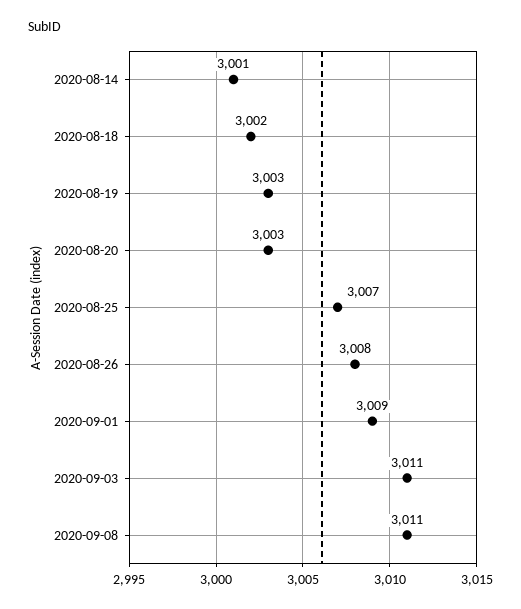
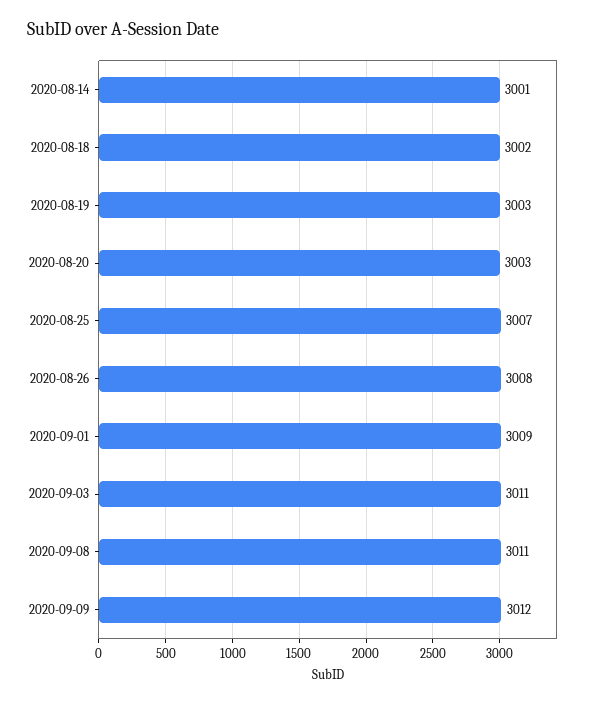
2020-09-09: none -> 3012

